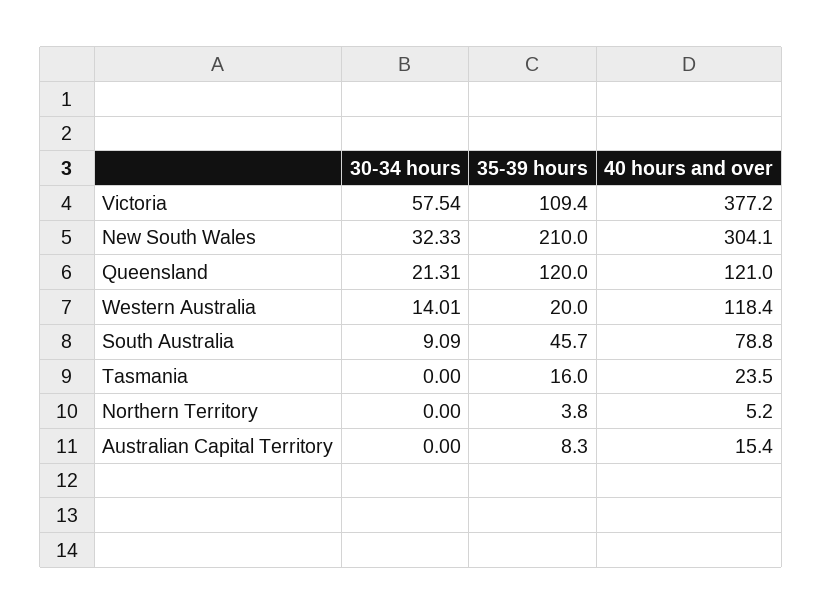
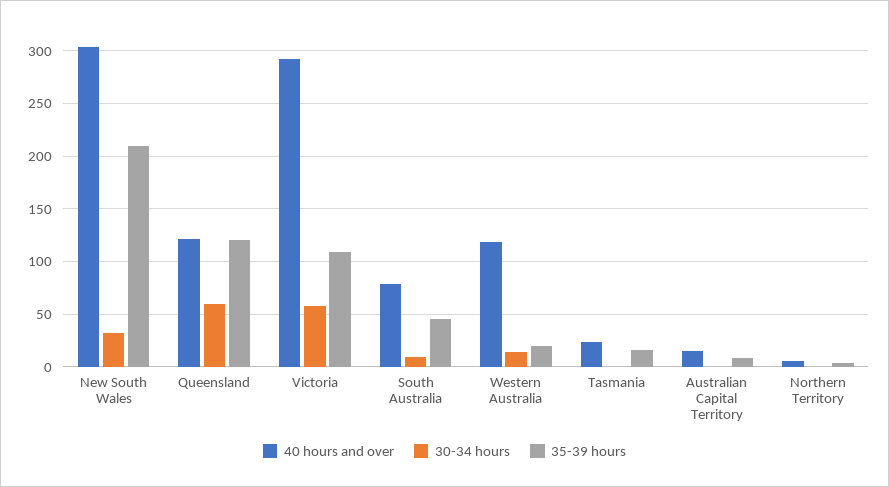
40 hours and over, Victoria: 377.2 -> 290
30-34 hours, Queensland: 21.31 -> 60

